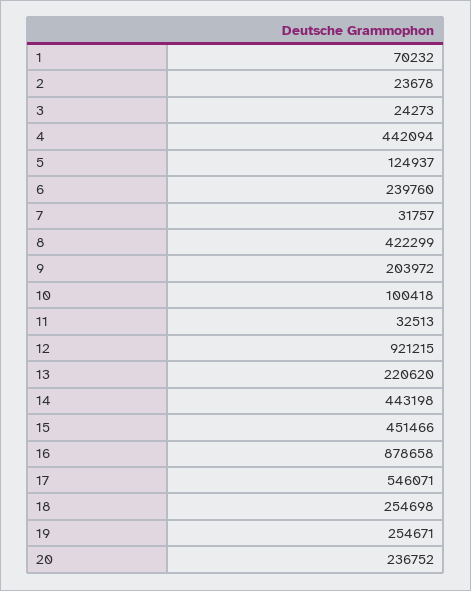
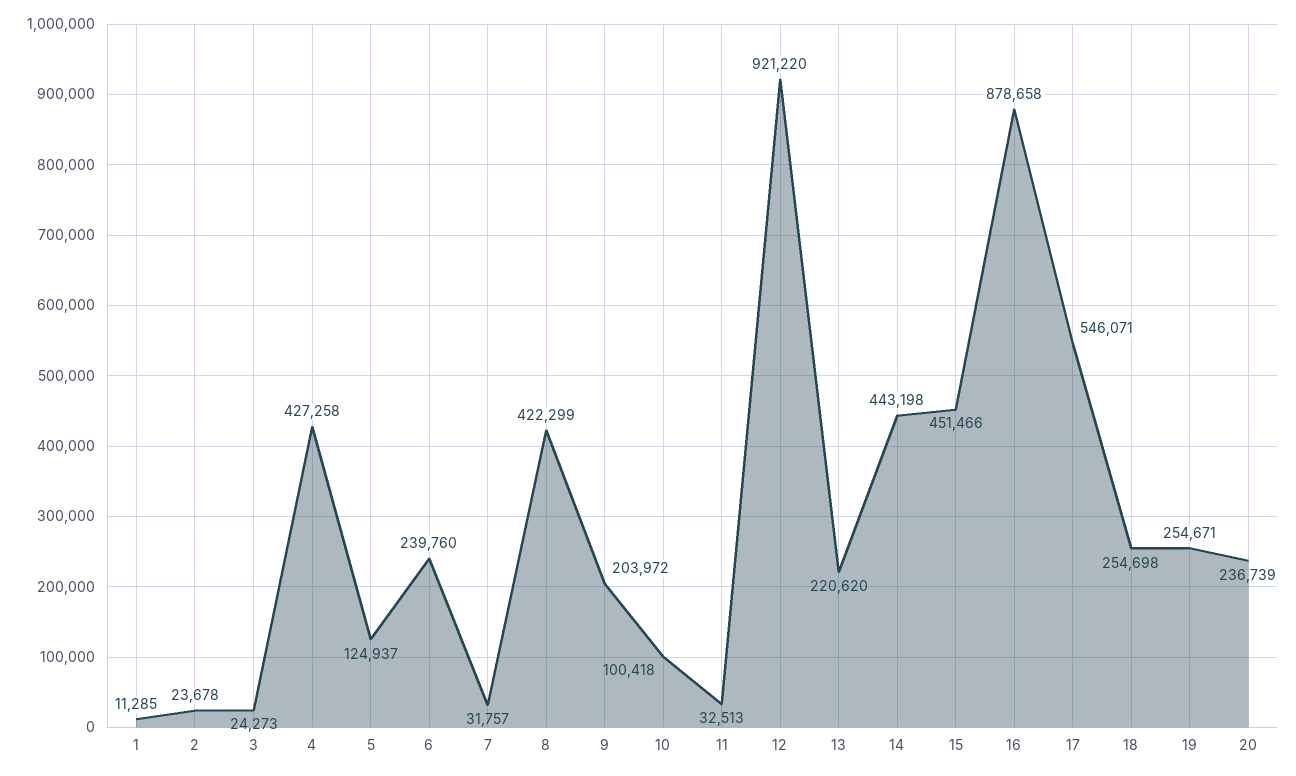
1: 70232 -> 11285
4: 442094 -> 427258
12: 921215 -> 921220
20: 236752 -> 236739

